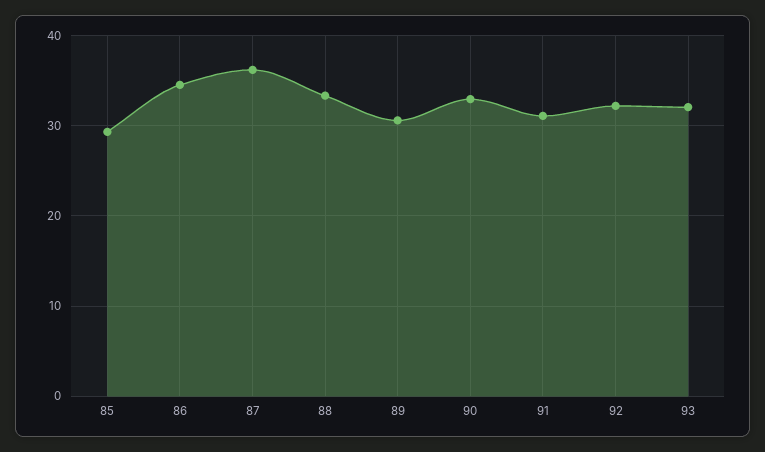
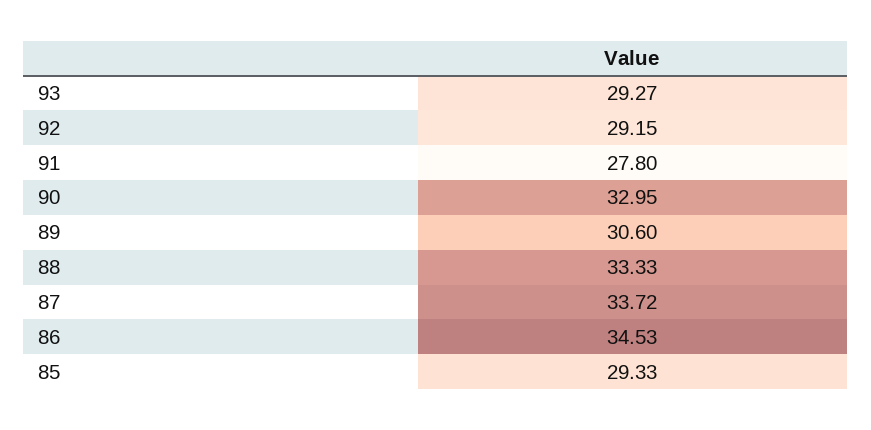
87: 36 -> 33.72
91: 31 -> 27.8
92: 32 -> 29.15
93: 32 -> 29.27

